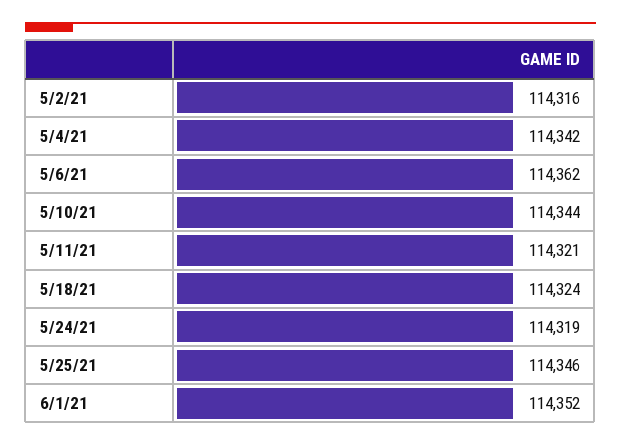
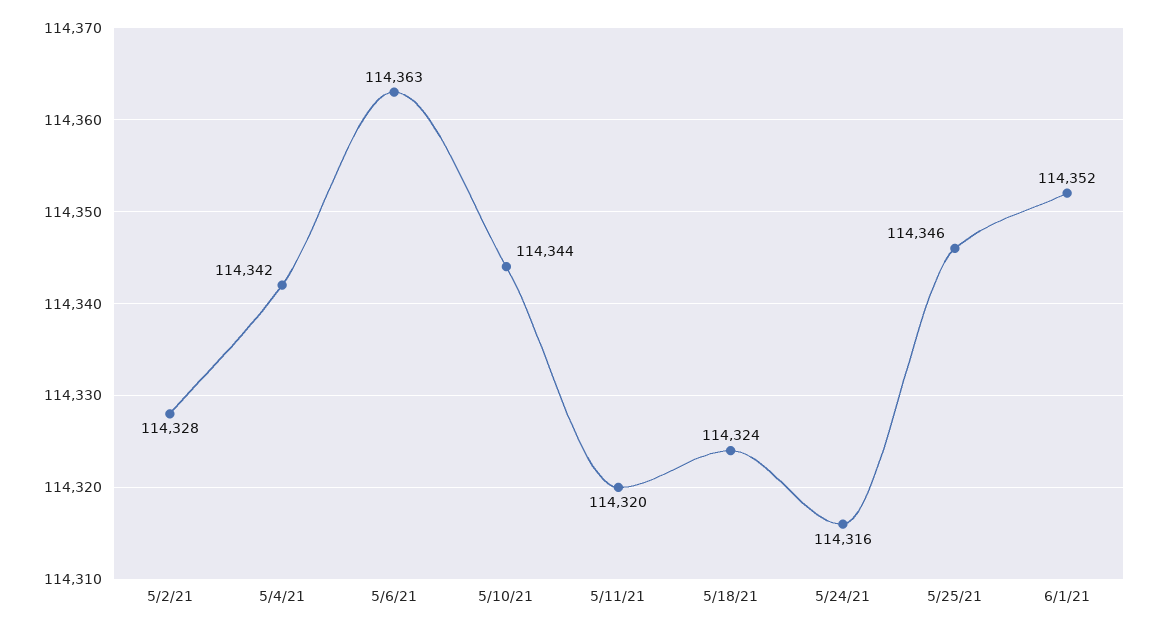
5/2/21: 114316 -> 114328
5/6/21: 114362 -> 114363
5/11/21: 114321 -> 114320
5/24/21: 114319 -> 114316

